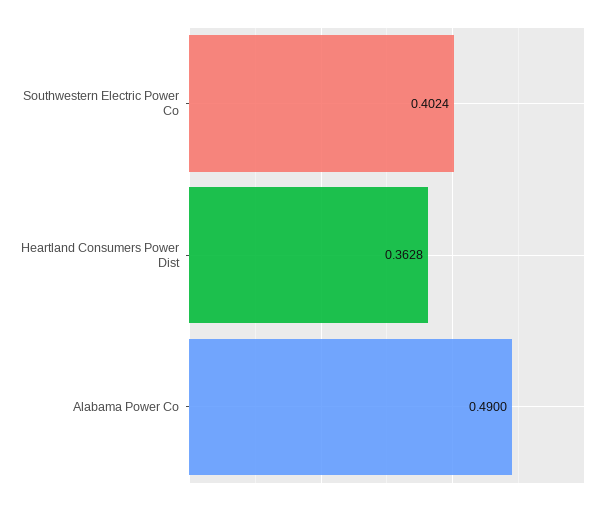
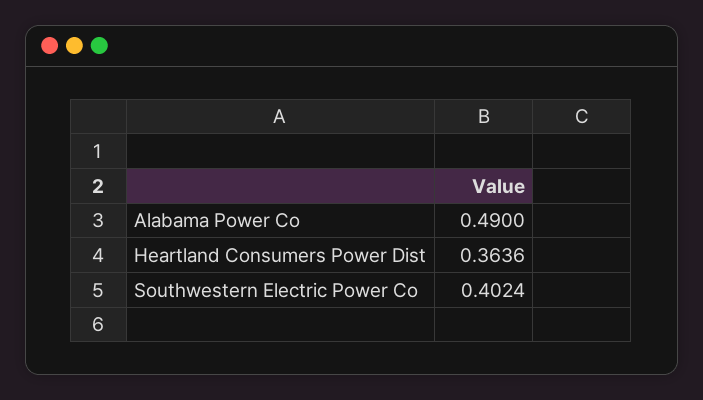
Heartland Consumers Power Dist: 0.3628 -> 0.3636

